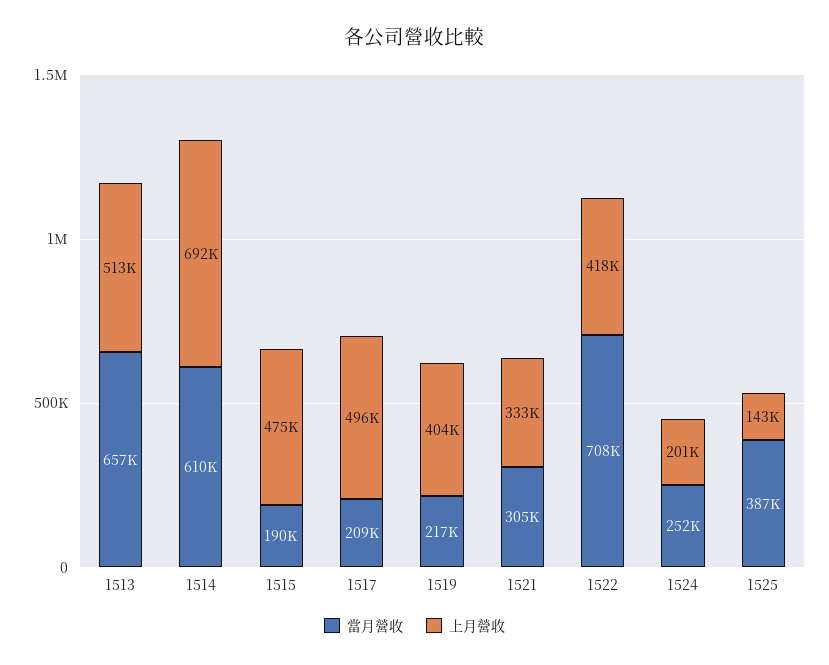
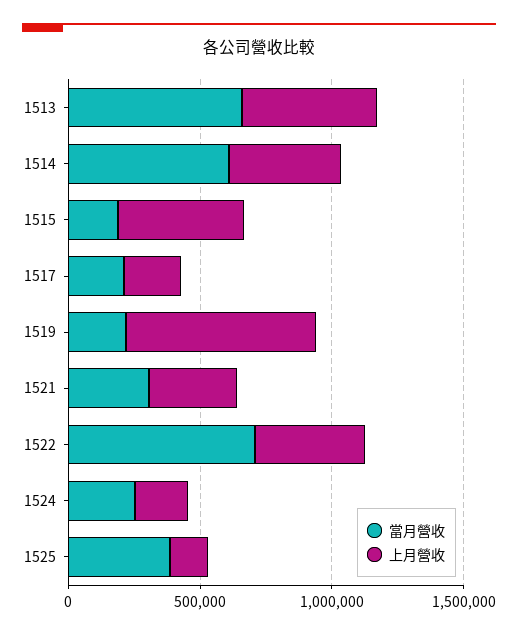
上月營收, 1514: 692000 -> 400000
上月營收, 1517: 496000 -> 200000
上月營收, 1519: 404000 -> 700000

